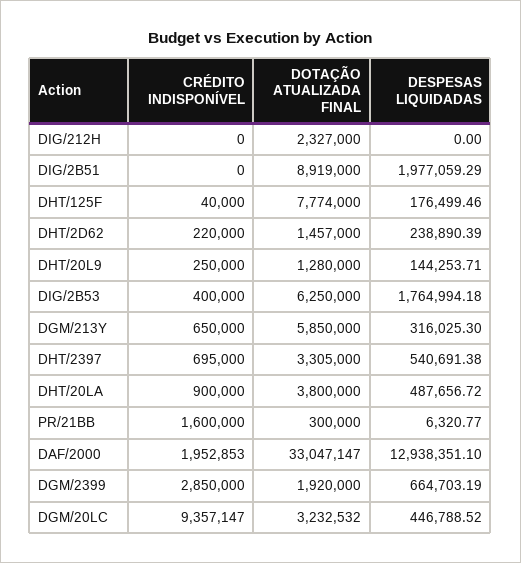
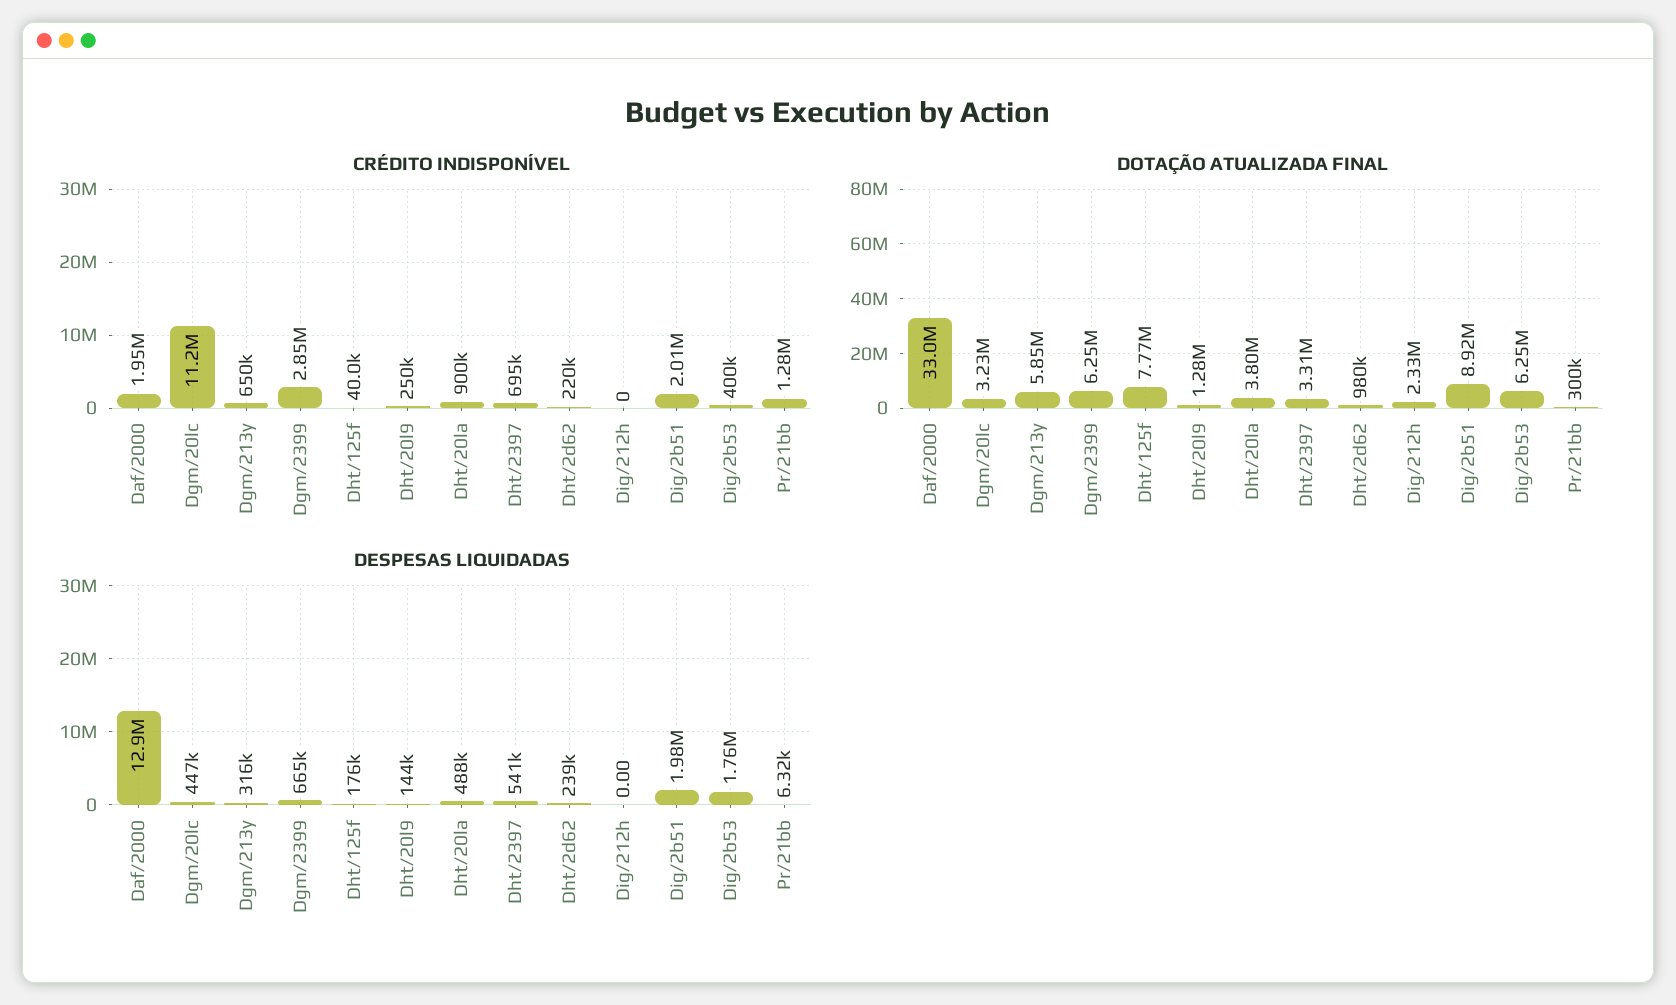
CRÉDITO INDISPONÍVEL, DIG/2B51: 0 -> 2010000
DOTAÇÃO ATUALIZADA FINAL, DHT/2D62: 1457000 -> 980000
CRÉDITO INDISPONÍVEL, PR/21BB: 1600000 -> 1280000
DOTAÇÃO ATUALIZADA FINAL, DGM/2399: 1920000 -> 6250000
CRÉDITO INDISPONÍVEL, DGM/20LC: 9357147 -> 11200000

